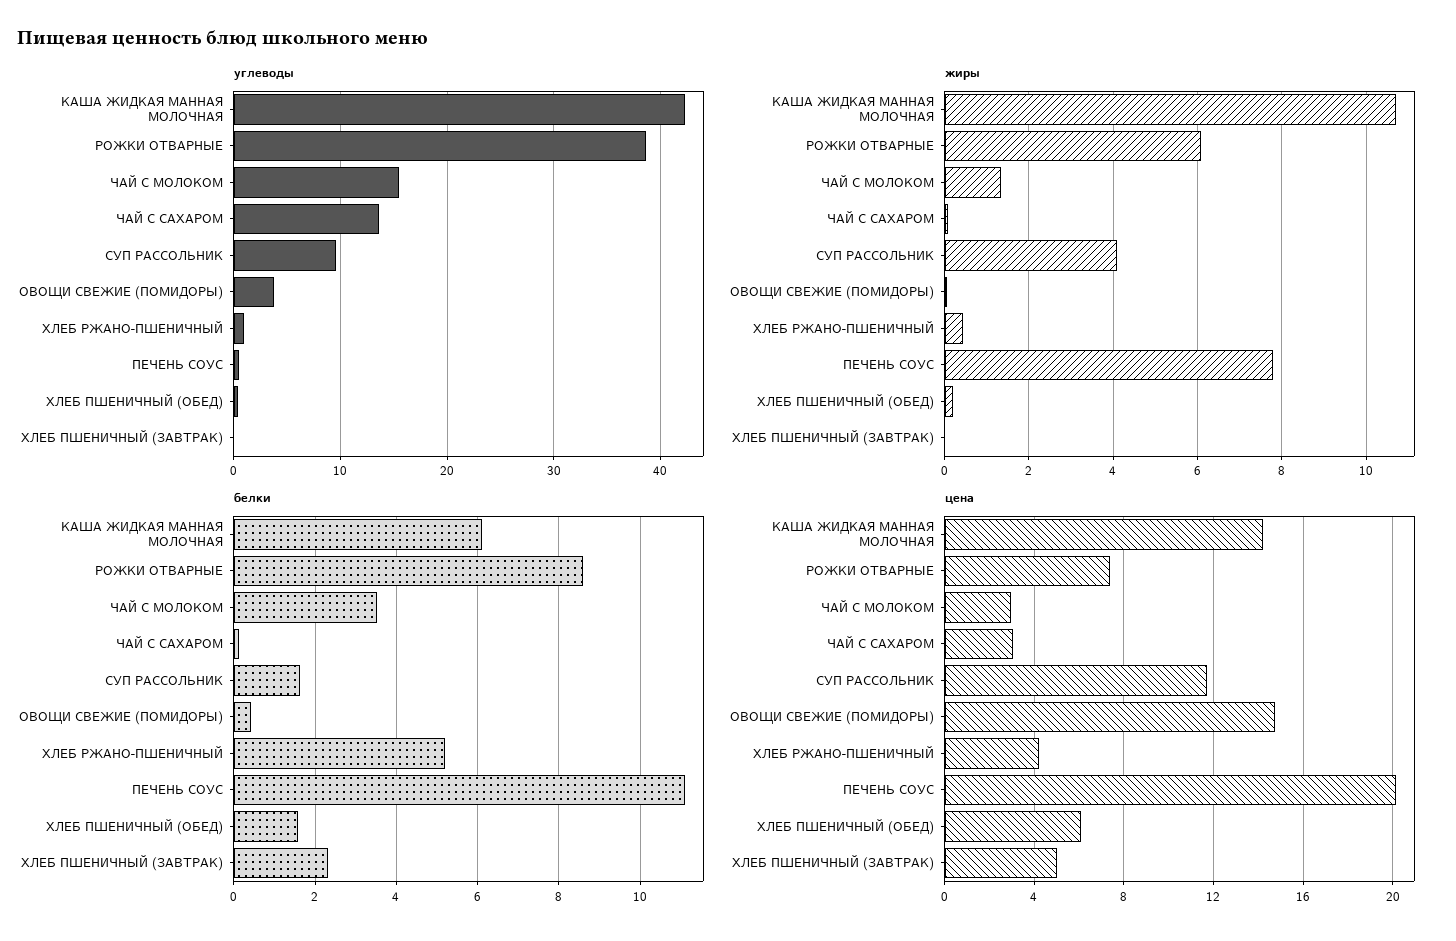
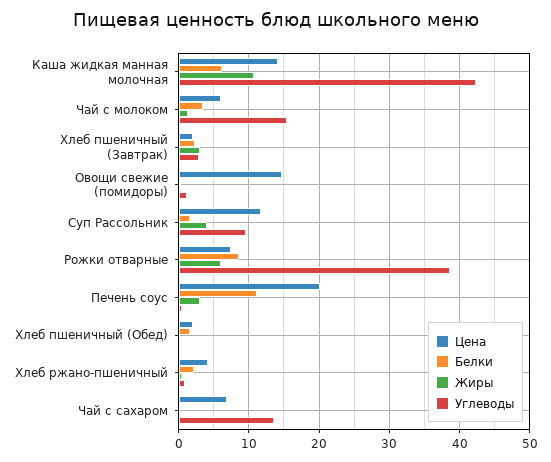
углеводы, ОВОЩИ СВЕЖИЕ (ПОМИДОРЫ): 4 -> 1
углеводы, ХЛЕБ ПШЕНИЧНЫЙ (ЗАВТРАК): 0 -> 3
жиры, ПЕЧЕНЬ СОУС: 7.8 -> 3
жиры, ХЛЕБ ПШЕНИЧНЫЙ (ЗАВТРАК): 0 -> 3
белки, ХЛЕБ РЖАНО-ПШЕНИЧНЫЙ: 5.2 -> 2
цена, ЧАЙ С МОЛОКОМ: 3 -> 6
цена, ЧАЙ С САХАРОМ: 3 -> 7
цена, ХЛЕБ ПШЕНИЧНЫЙ (ОБЕД): 6 -> 2
цена, ХЛЕБ ПШЕНИЧНЫЙ (ЗАВТРАК): 5 -> 2

